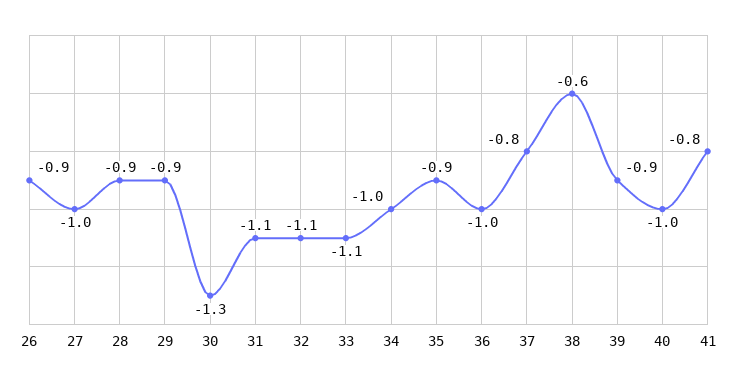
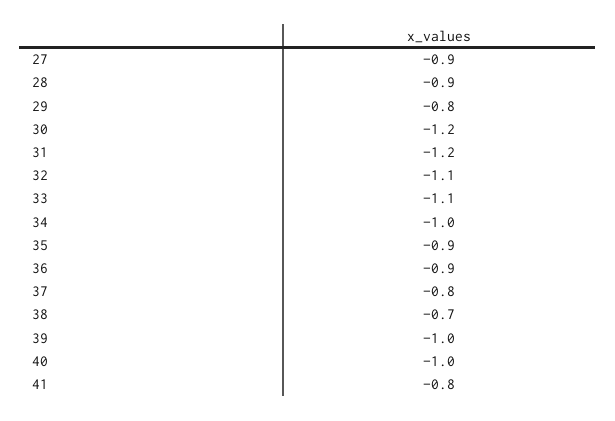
26: -0.9 -> none
27: -1 -> -0.9
29: -0.9 -> -0.8
30: -1.3 -> -1.2
31: -1.1 -> -1.2
36: -1 -> -0.9
38: -0.6 -> -0.7
39: -0.9 -> -1

